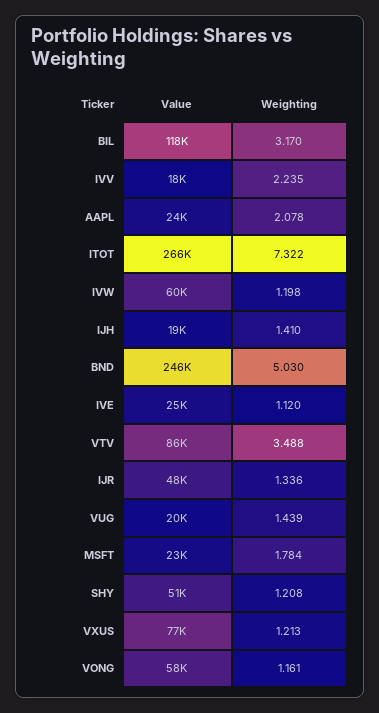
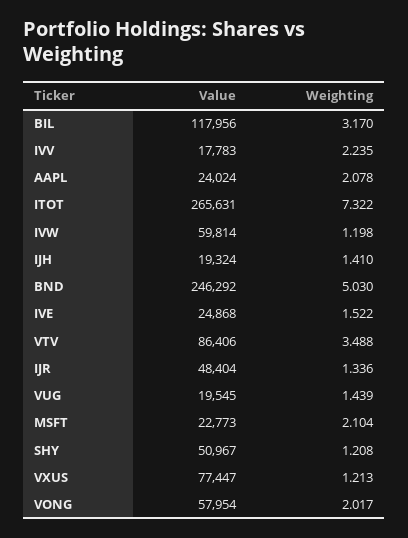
Weighting, IVE: 1.12 -> 1.522
Weighting, MSFT: 1.784 -> 2.104
Weighting, VONG: 1.161 -> 2.017

